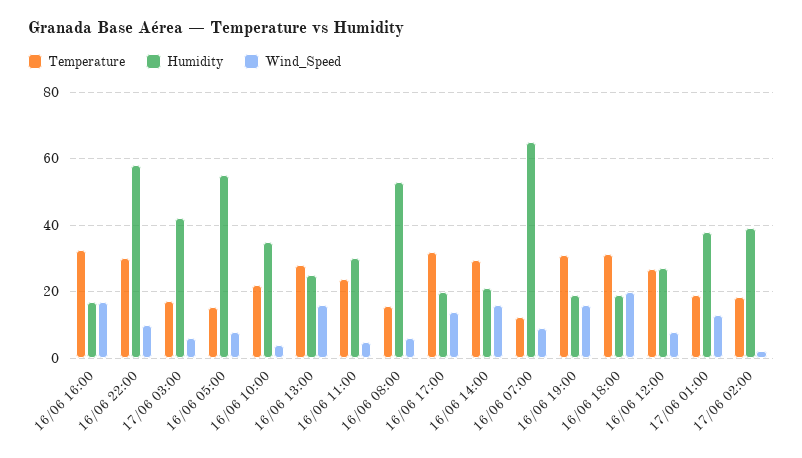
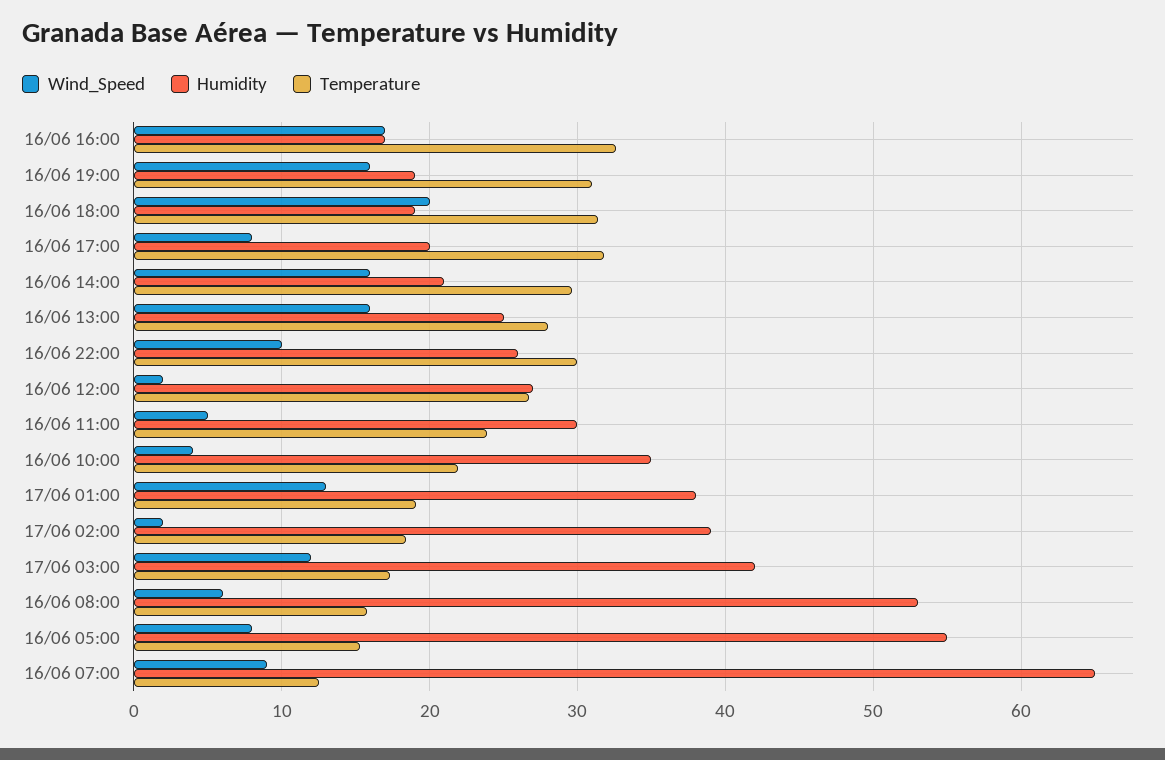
Humidity, 16/06 22:00: 58 -> 26
Wind_Speed, 17/06 03:00: 6 -> 12
Wind_Speed, 16/06 17:00: 14 -> 8
Wind_Speed, 16/06 12:00: 8 -> 2

